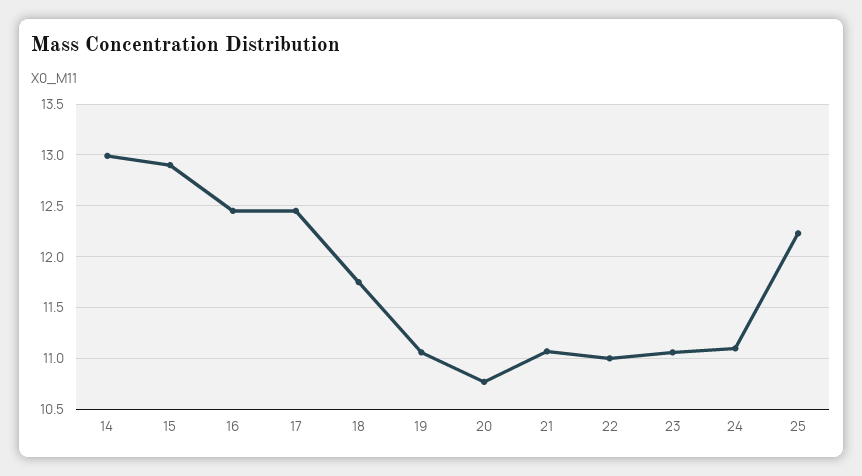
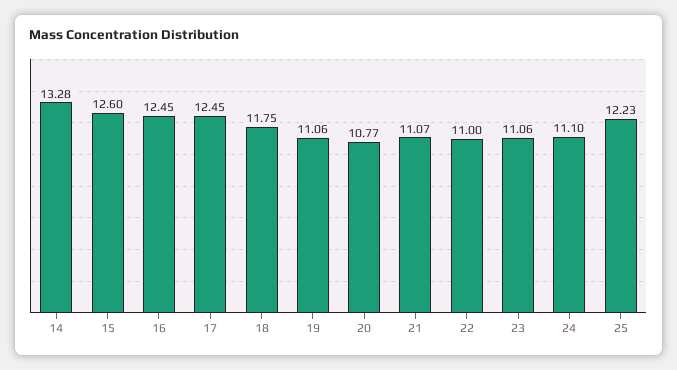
14: 13 -> 13.28
15: 12.9 -> 12.6

